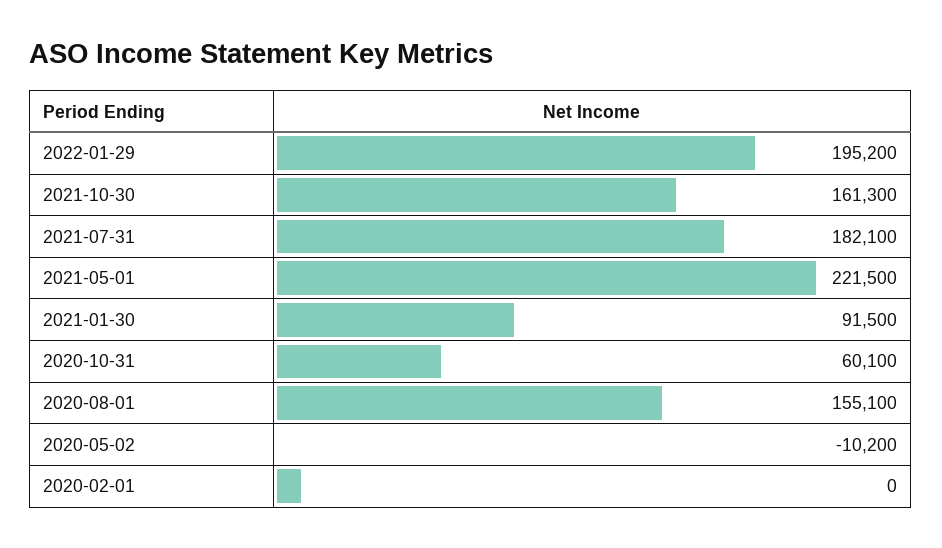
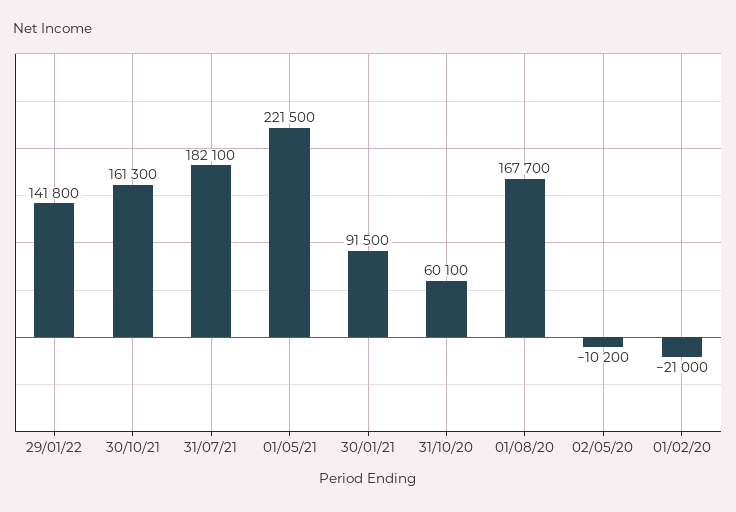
2022-01-29: 195200 -> 141800
2020-08-01: 155100 -> 167700
2020-02-01: 0 -> -21000

